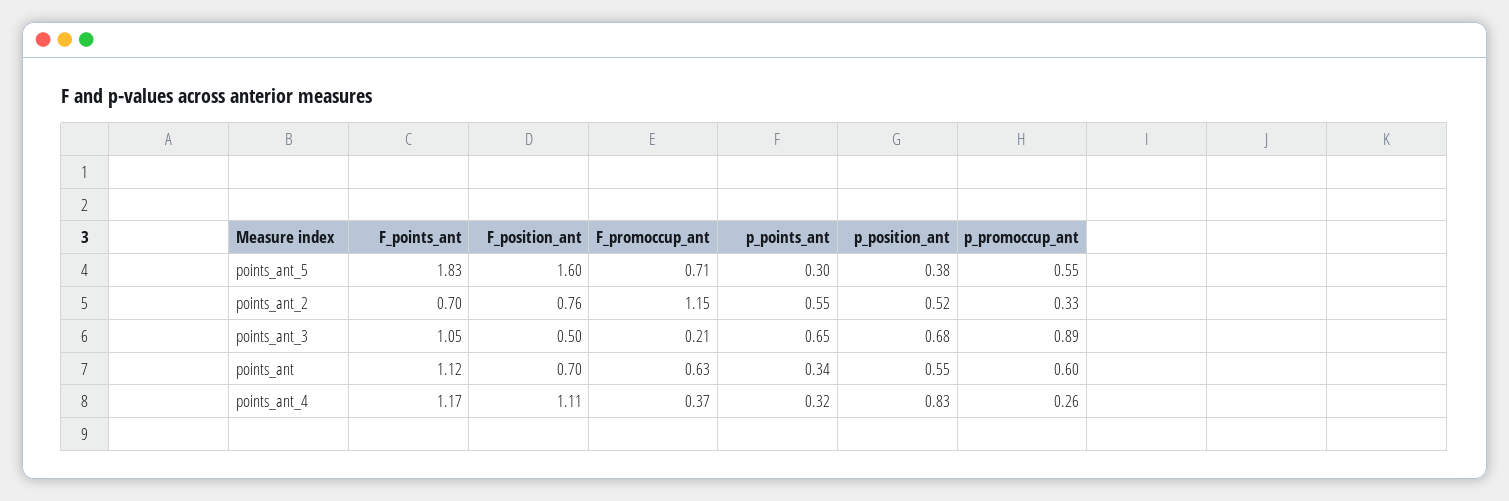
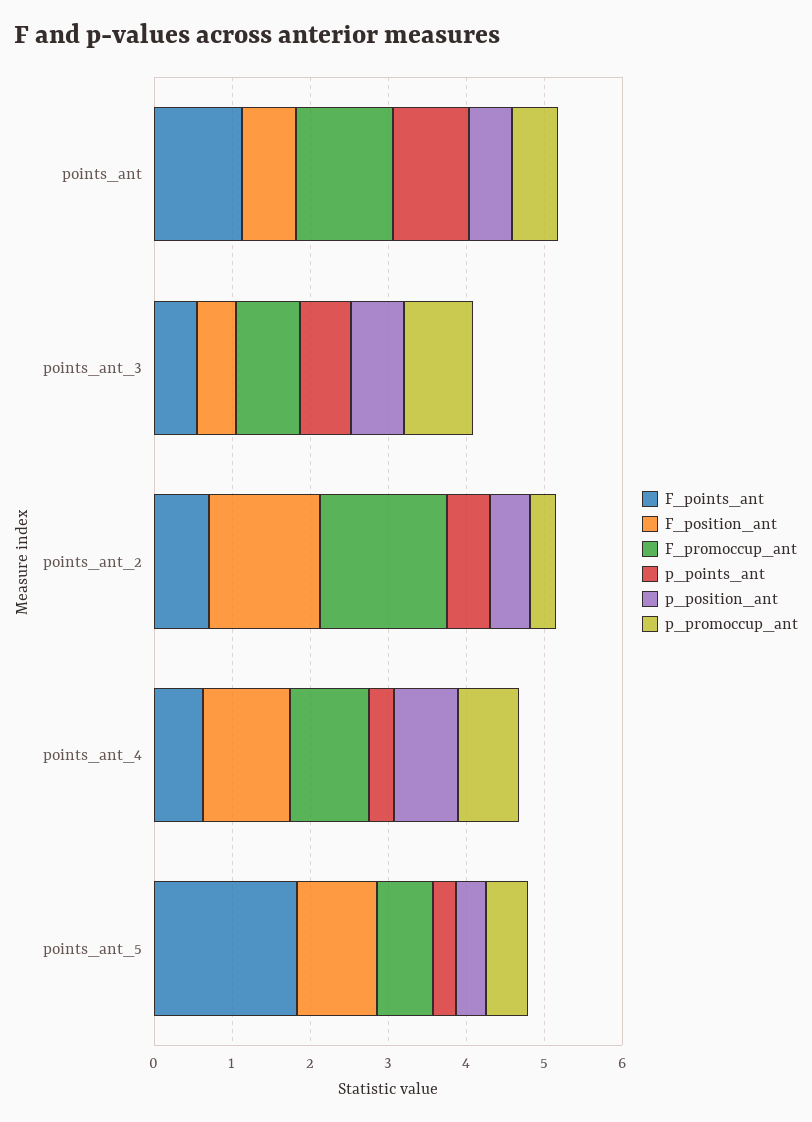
F_position_ant, points_ant_5: 1.6 -> 1
F_position_ant, points_ant_2: 0.76 -> 1.4
F_promoccup_ant, points_ant_2: 1.15 -> 1.6
F_points_ant, points_ant_3: 1.05 -> 0.6
F_promoccup_ant, points_ant_3: 0.21 -> 0.8
F_promoccup_ant, points_ant: 0.63 -> 1.2
p_points_ant, points_ant: 0.34 -> 1
F_points_ant, points_ant_4: 1.17 -> 0.6
F_promoccup_ant, points_ant_4: 0.37 -> 1
p_promoccup_ant, points_ant_4: 0.26 -> 0.8

